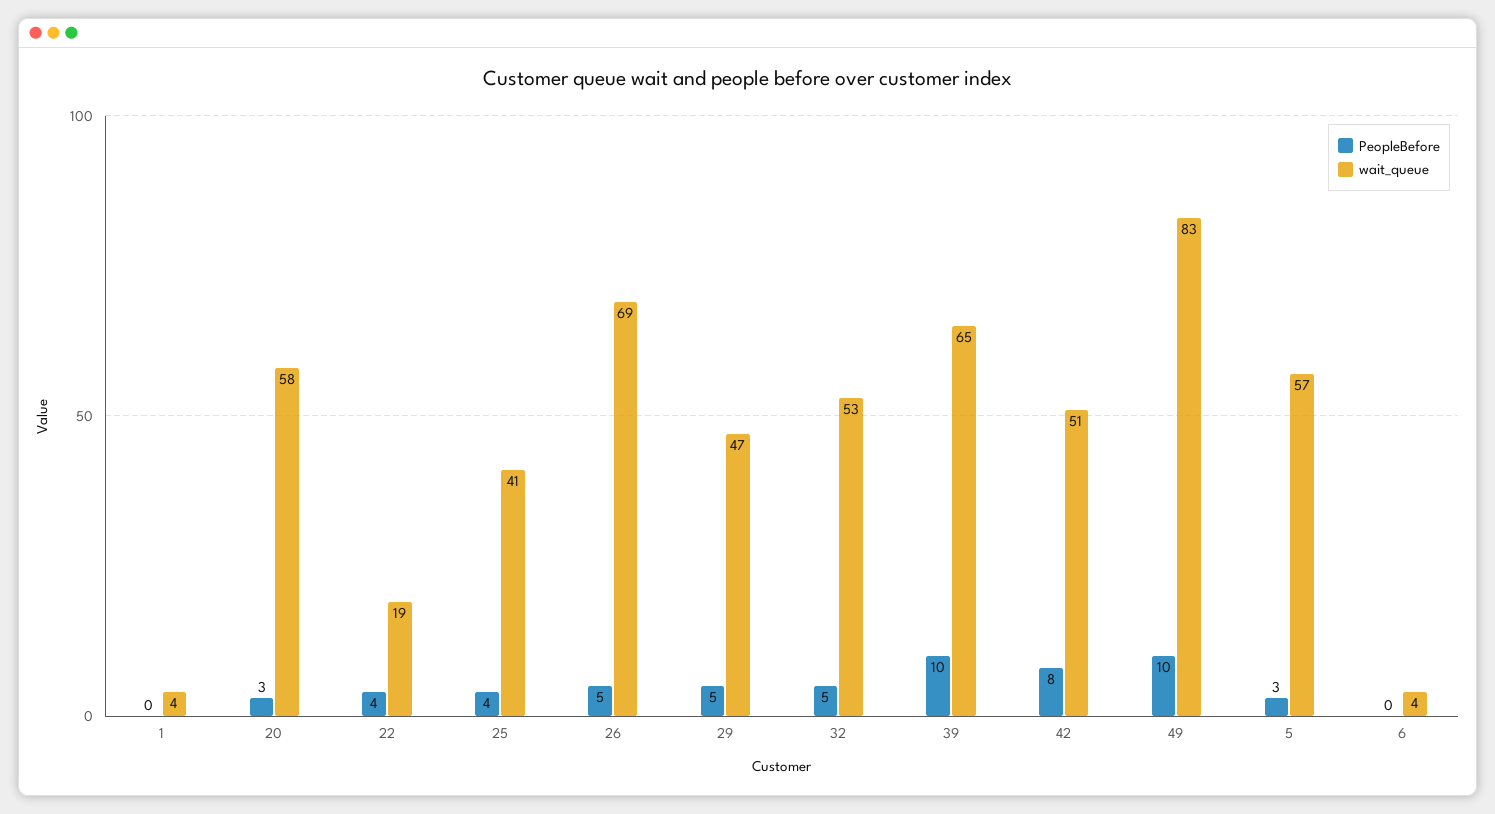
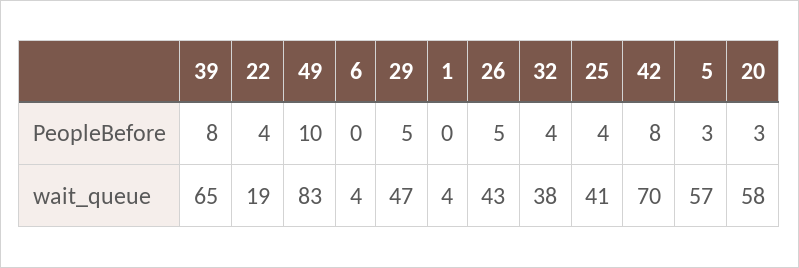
wait_queue, 26: 69 -> 43
PeopleBefore, 32: 5 -> 4
wait_queue, 32: 53 -> 38
PeopleBefore, 39: 10 -> 8
wait_queue, 42: 51 -> 70

